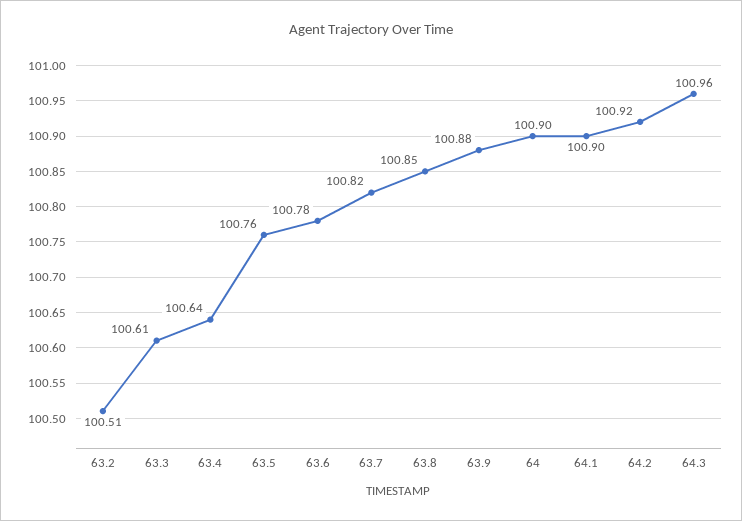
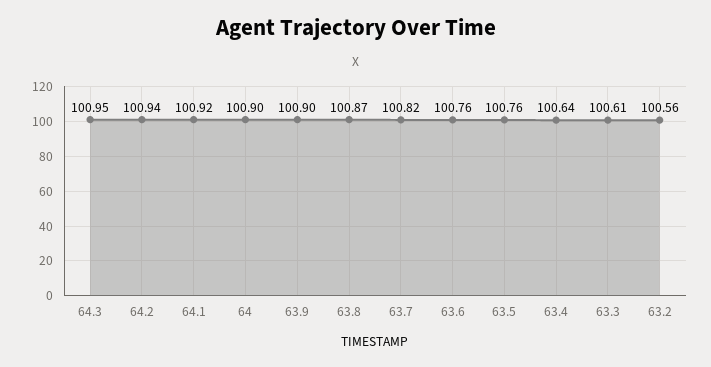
63.2: 100.51 -> 100.56
63.6: 100.78 -> 100.76
63.8: 100.85 -> 100.87
63.9: 100.88 -> 100.9
64.1: 100.9 -> 100.92
64.2: 100.92 -> 100.94
64.3: 100.96 -> 100.95

